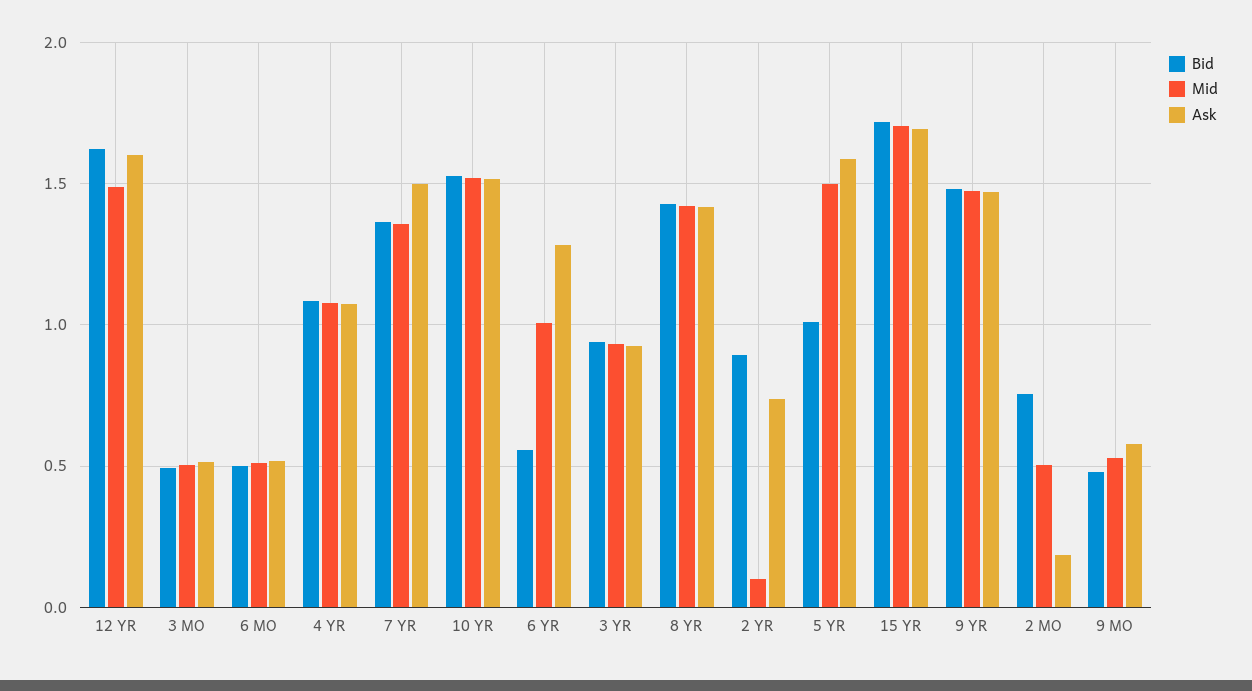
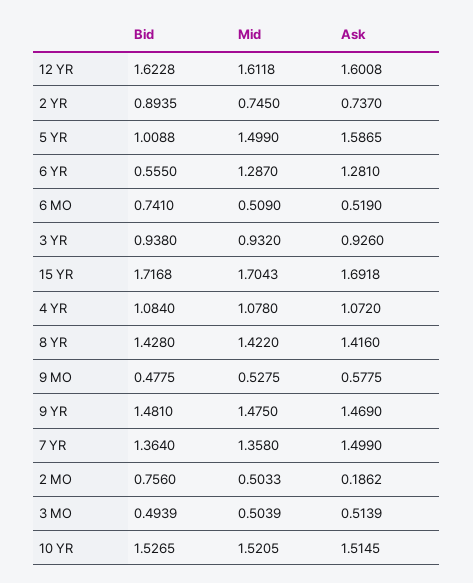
Mid, 12 YR: 1.5 -> 1.6118
Bid, 6 MO: 0.5 -> 0.741
Mid, 6 YR: 1 -> 1.287
Mid, 2 YR: 0.1 -> 0.745

